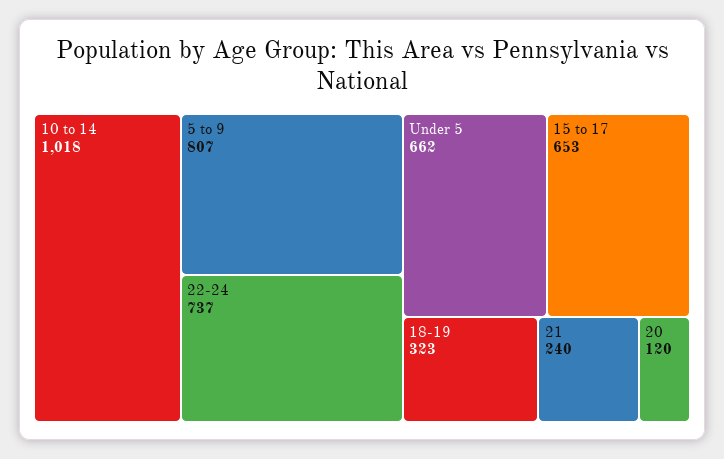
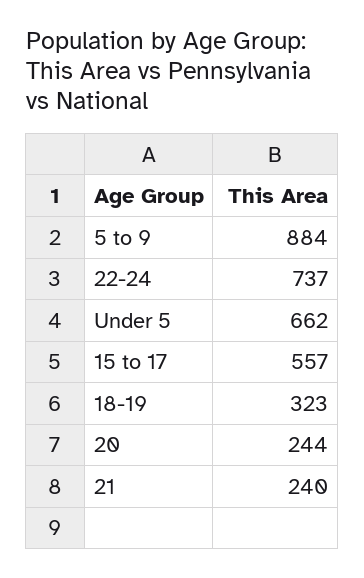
10 to 14: 1018 -> none
5 to 9: 807 -> 884
15 to 17: 653 -> 557
20: 120 -> 244

